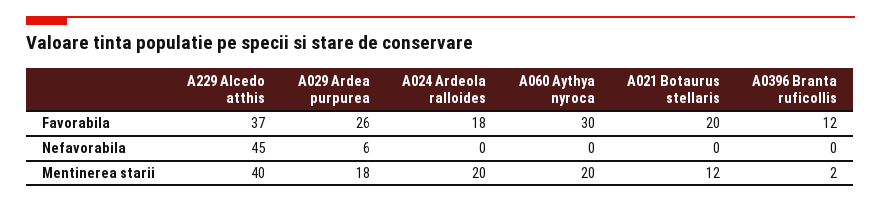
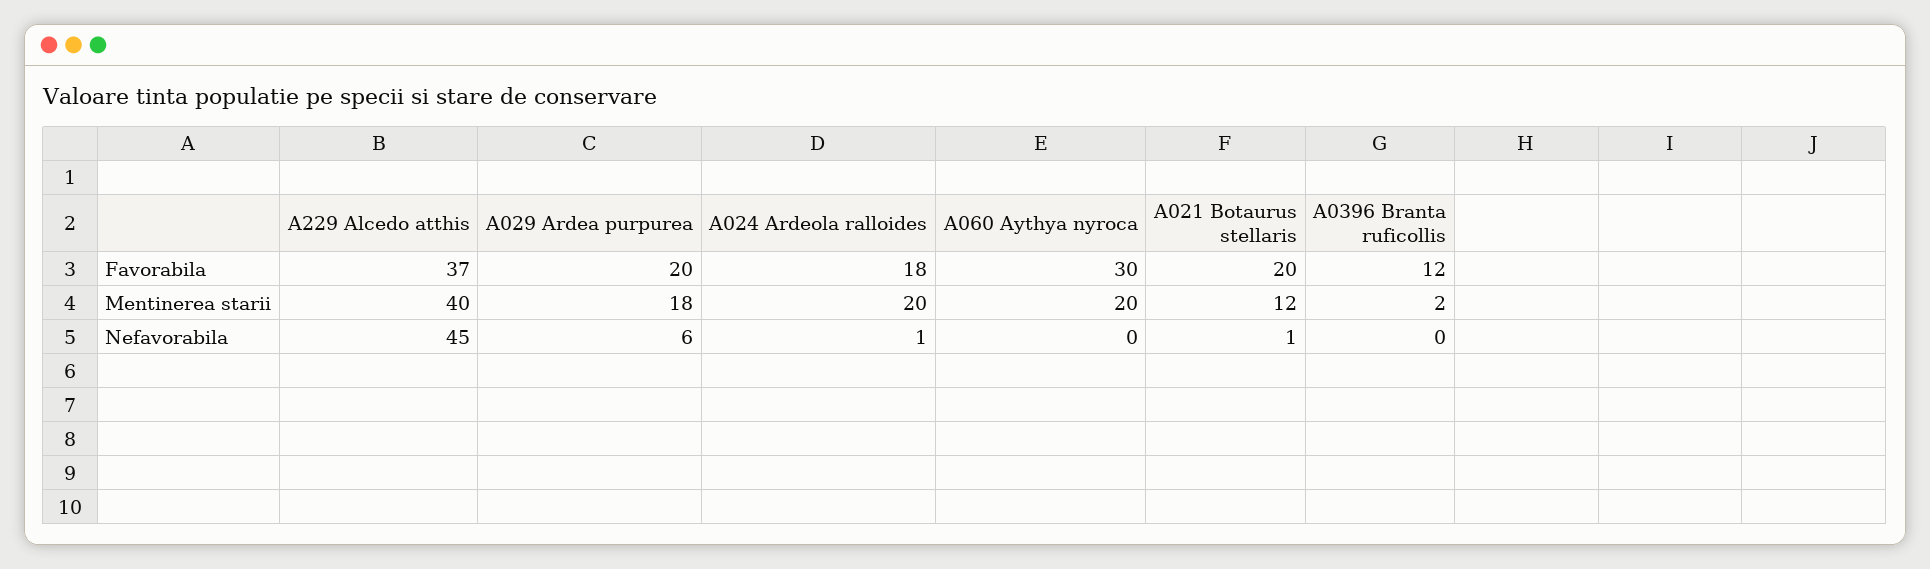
A029 Ardea purpurea, Favorabila: 26 -> 20
A024 Ardeola ralloides, Nefavorabila: 0 -> 1
A021 Botaurus stellaris, Nefavorabila: 0 -> 1

